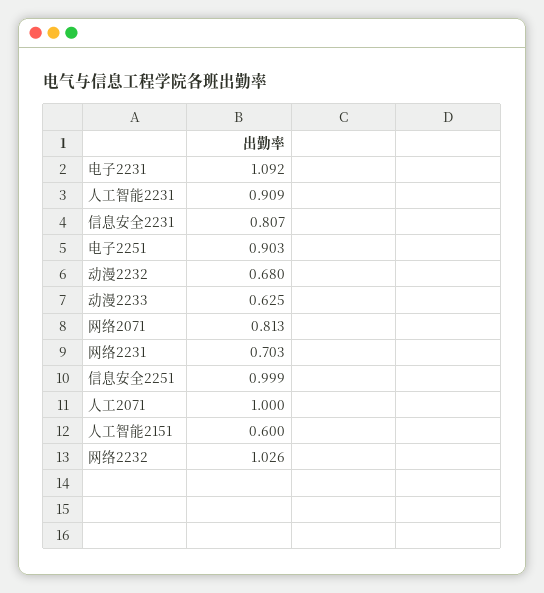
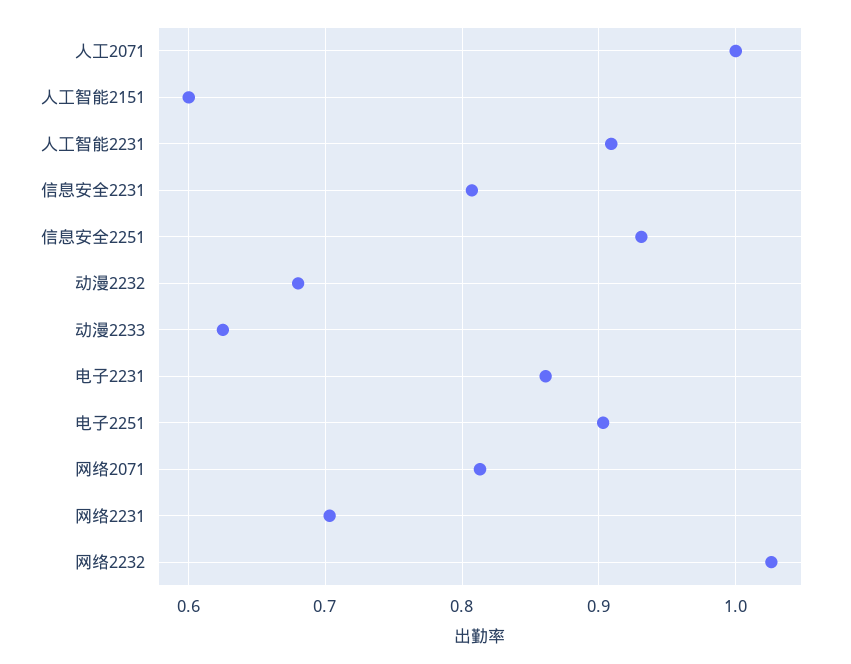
电子2231: 1.092 -> 0.86
信息安全2251: 0.999 -> 0.93

